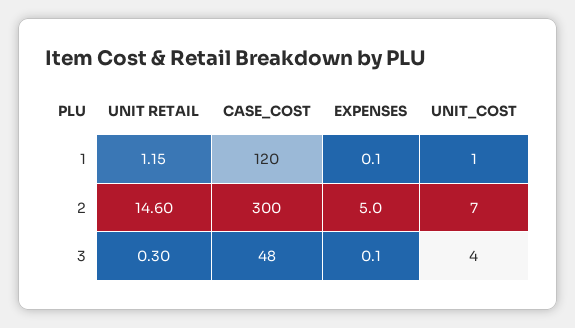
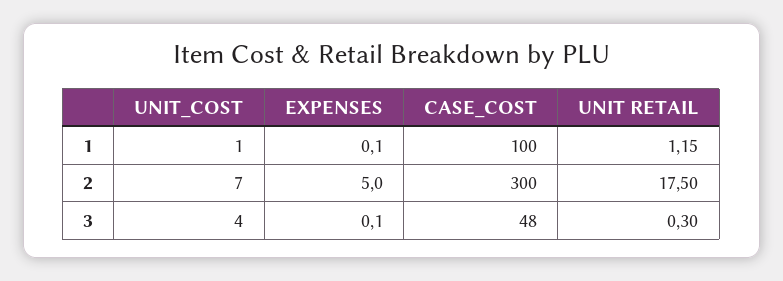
CASE_COST, 1: 120 -> 100
UNIT RETAIL, 2: 14.6 -> 17.5

